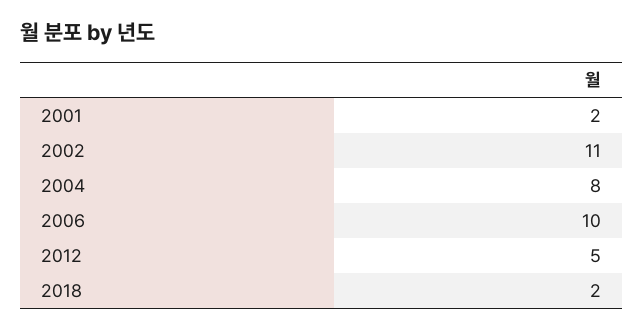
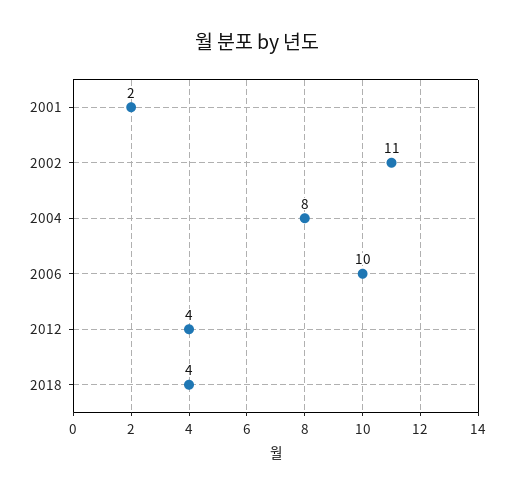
2012: 5 -> 4
2018: 2 -> 4

